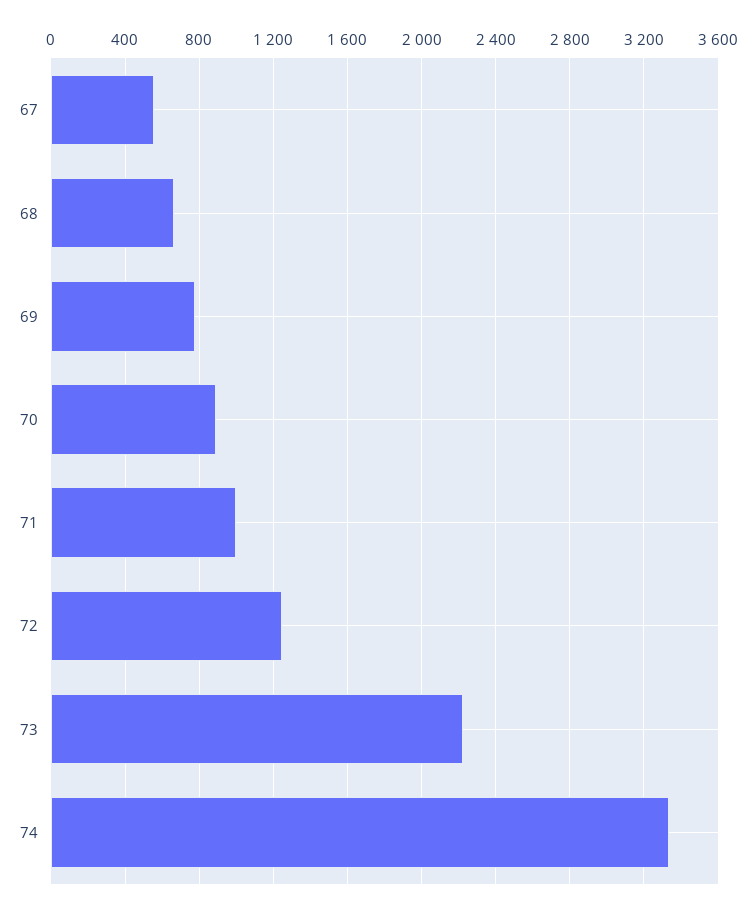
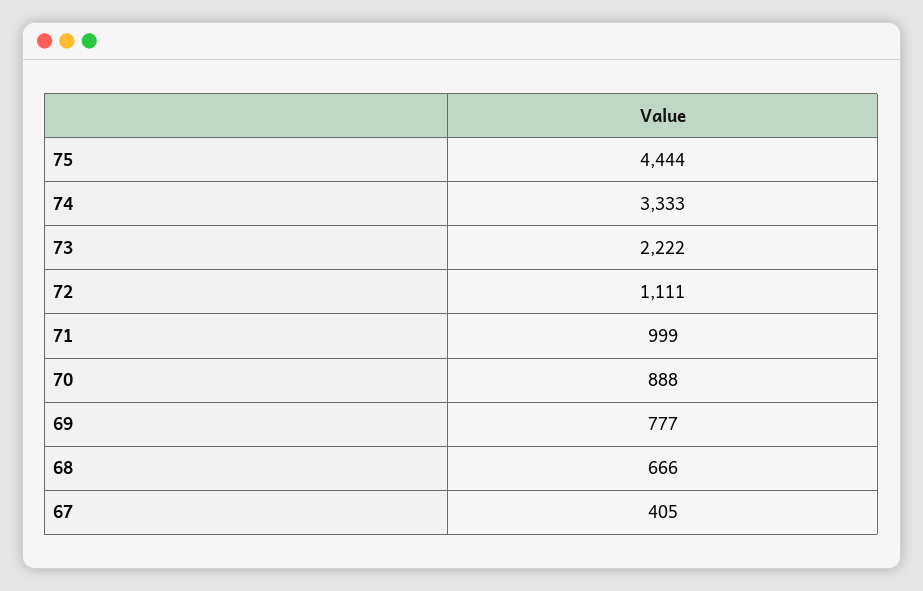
67: 550 -> 405
72: 1250 -> 1111
75: none -> 4444

